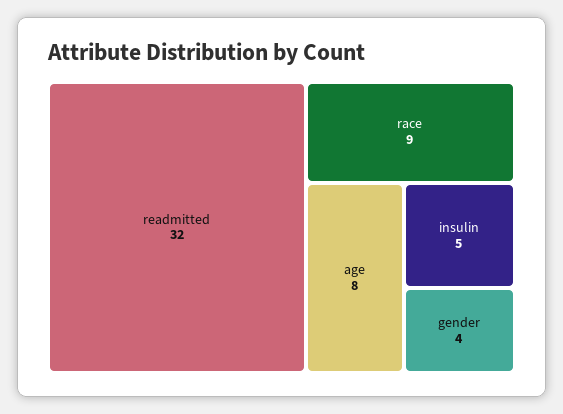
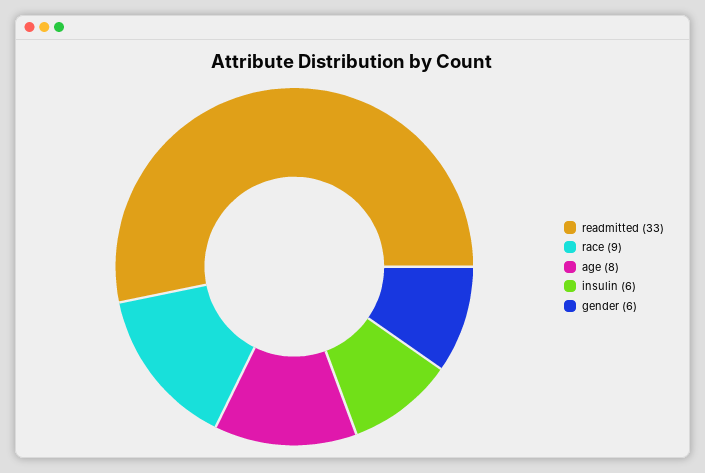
readmitted: 32 -> 33
insulin: 5 -> 6
gender: 4 -> 6

